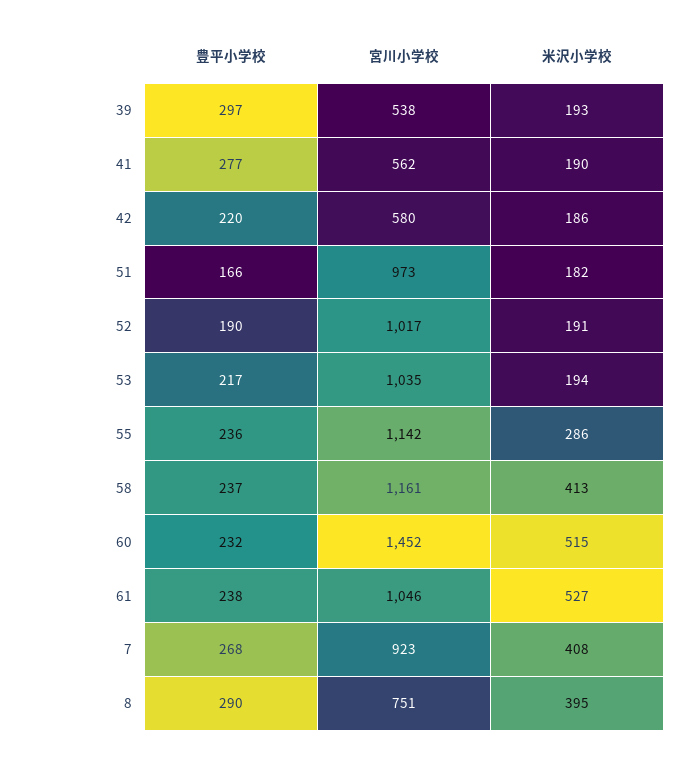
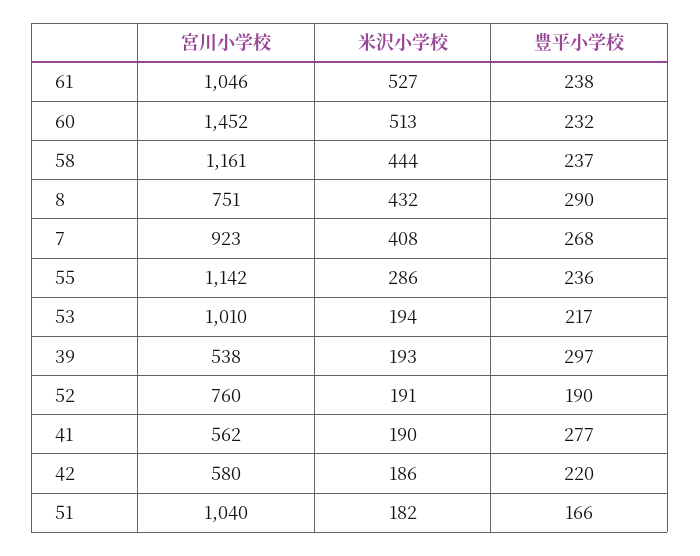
宮川小学校, 51: 973 -> 1040
宮川小学校, 52: 1017 -> 760
宮川小学校, 53: 1035 -> 1010
米沢小学校, 58: 413 -> 444
米沢小学校, 60: 515 -> 513
米沢小学校, 8: 395 -> 432

